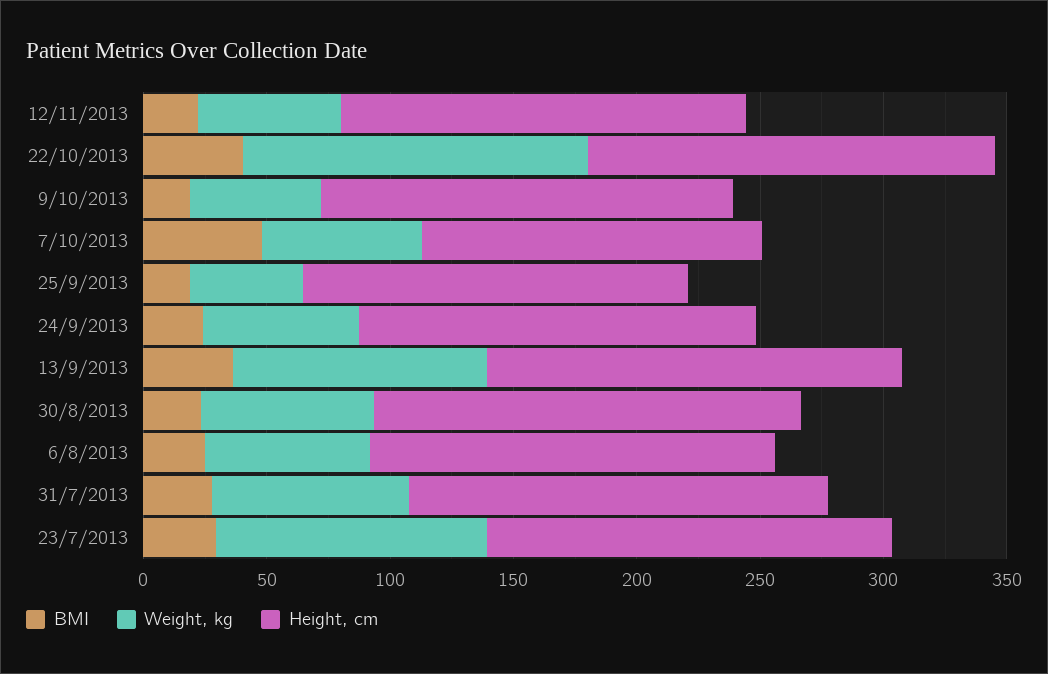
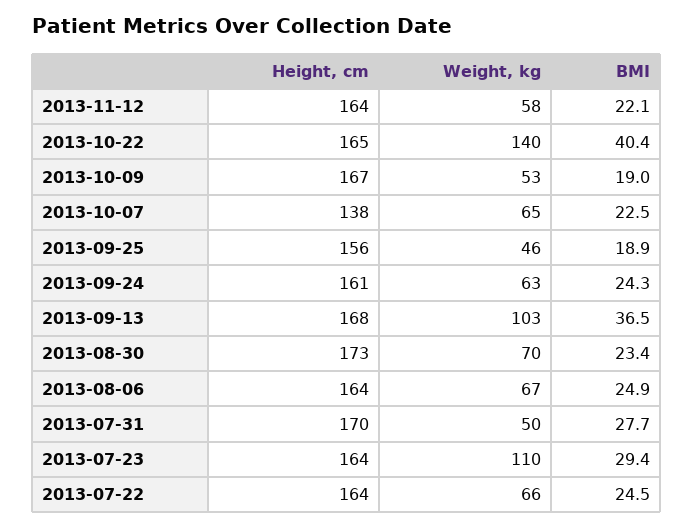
BMI, 7/10/2013: 50 -> 22.5
Weight, kg, 31/7/2013: 80 -> 50
Height, cm, 2013-07-22: none -> 164
Weight, kg, 2013-07-22: none -> 66
BMI, 2013-07-22: none -> 24.5

